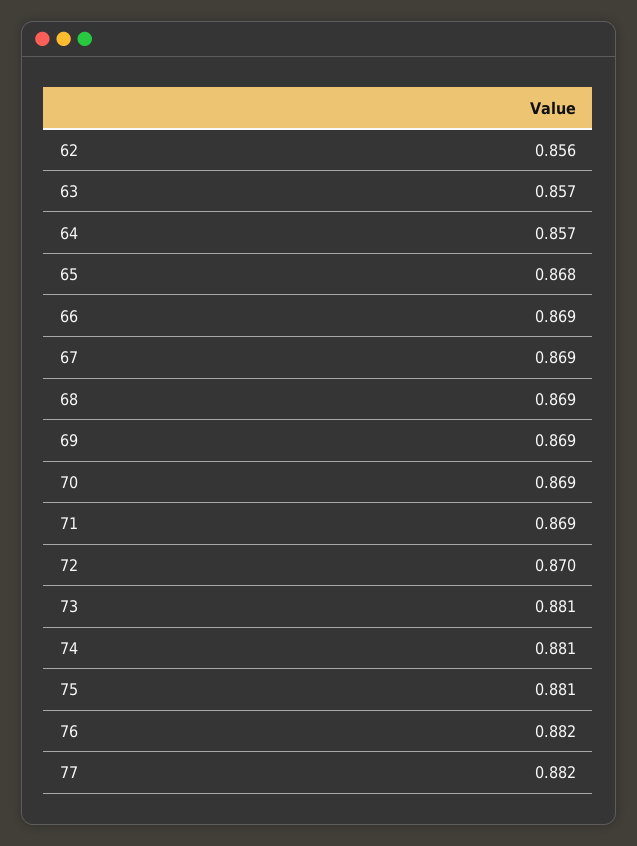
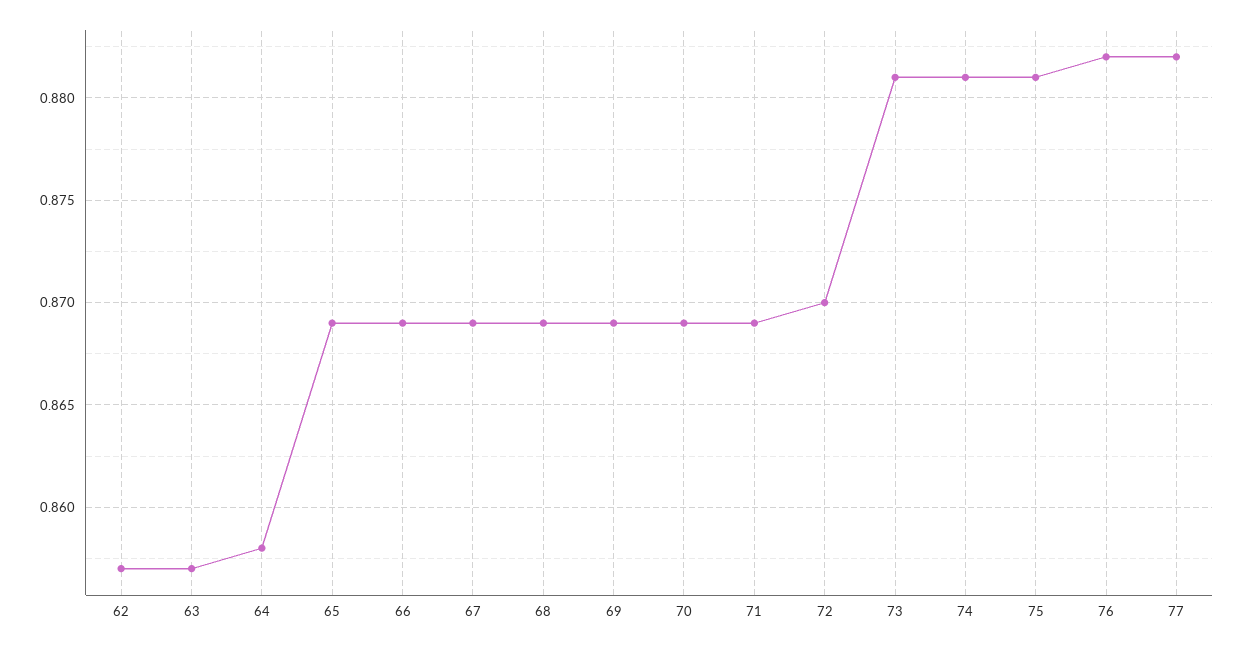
62: 0.856 -> 0.857
64: 0.857 -> 0.858
65: 0.868 -> 0.869

